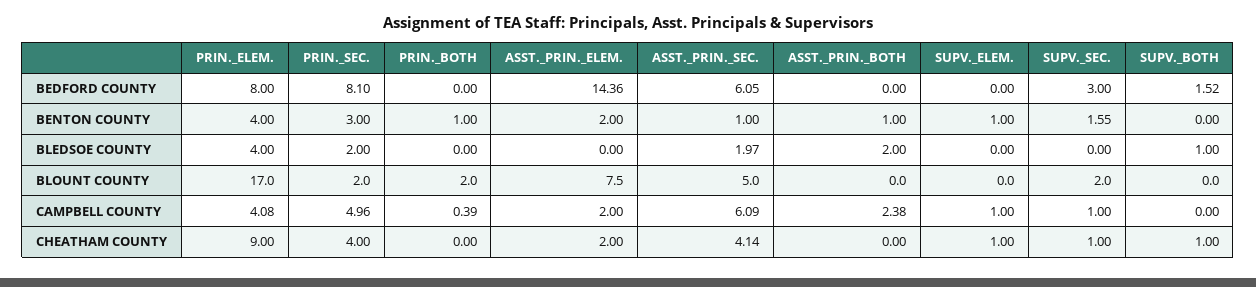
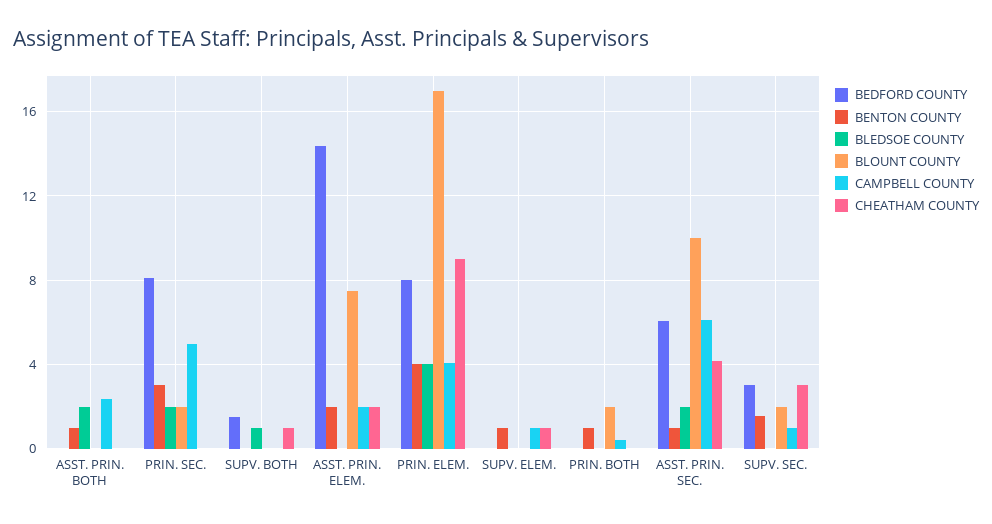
BLOUNT COUNTY, ASST._PRIN._SEC.: 5 -> 10
CHEATHAM COUNTY, PRIN._SEC.: 4 -> 0
CHEATHAM COUNTY, SUPV._SEC.: 1 -> 3

